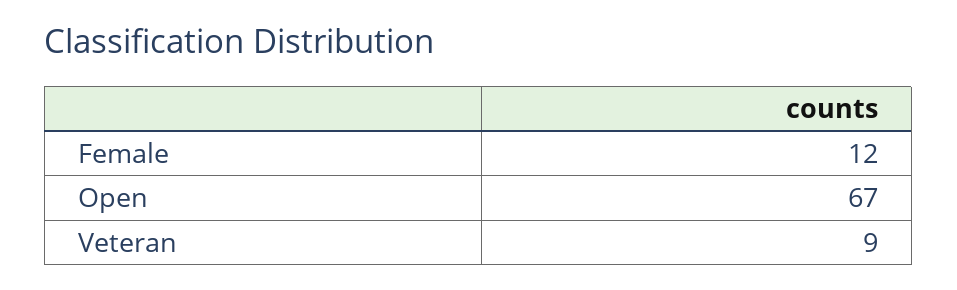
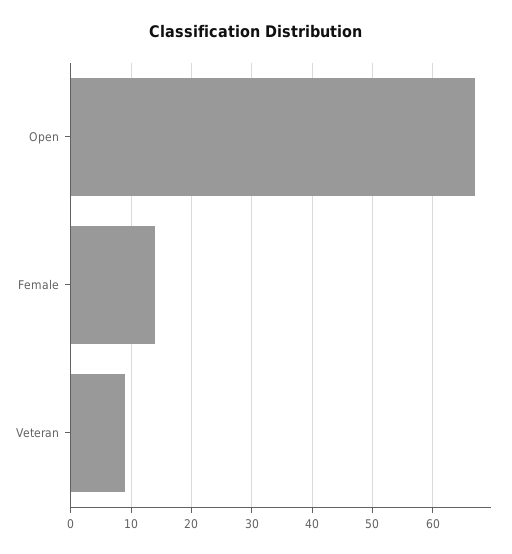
Female: 12 -> 14

